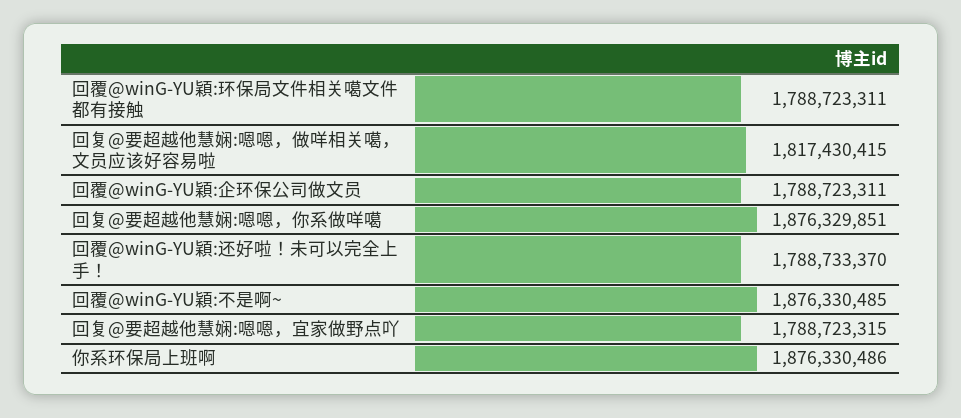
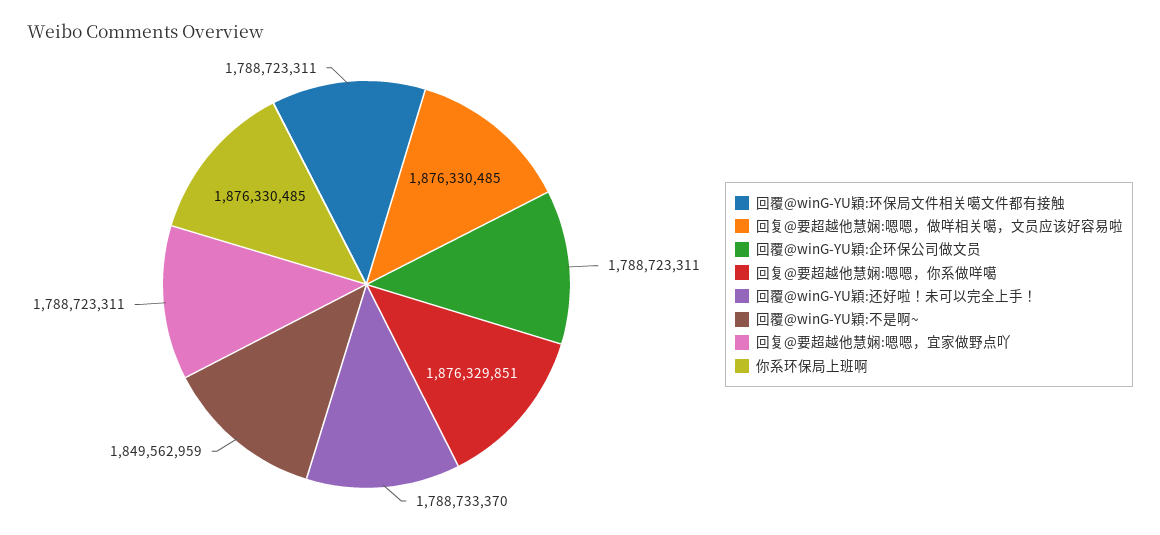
回复@要超越他慧娴:嗯嗯，做咩相关噶，文员应该好容易啦: 1817430415 -> 1876330485
回覆@winG-YU穎:不是啊~: 1876330485 -> 1849562959
回复@要超越他慧娴:嗯嗯，宜家做野点吖: 1788723315 -> 1788723311
你系环保局上班啊: 1876330486 -> 1876330485

